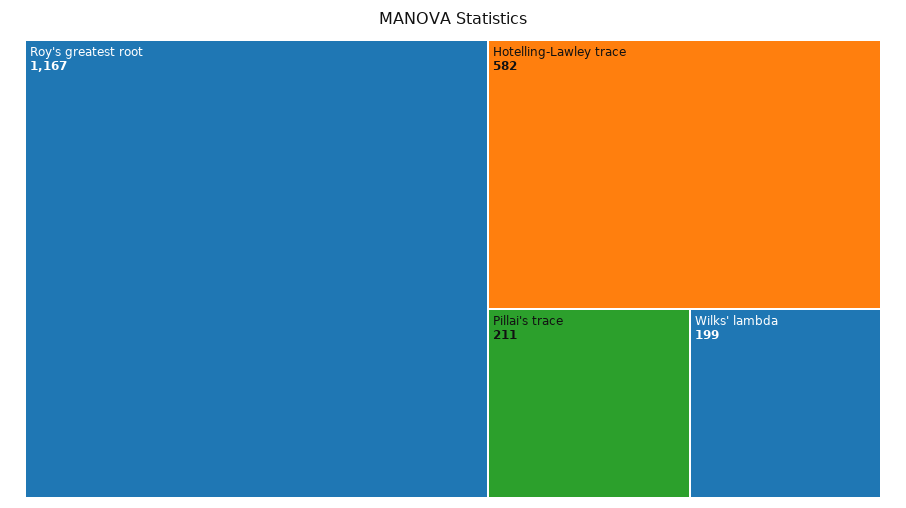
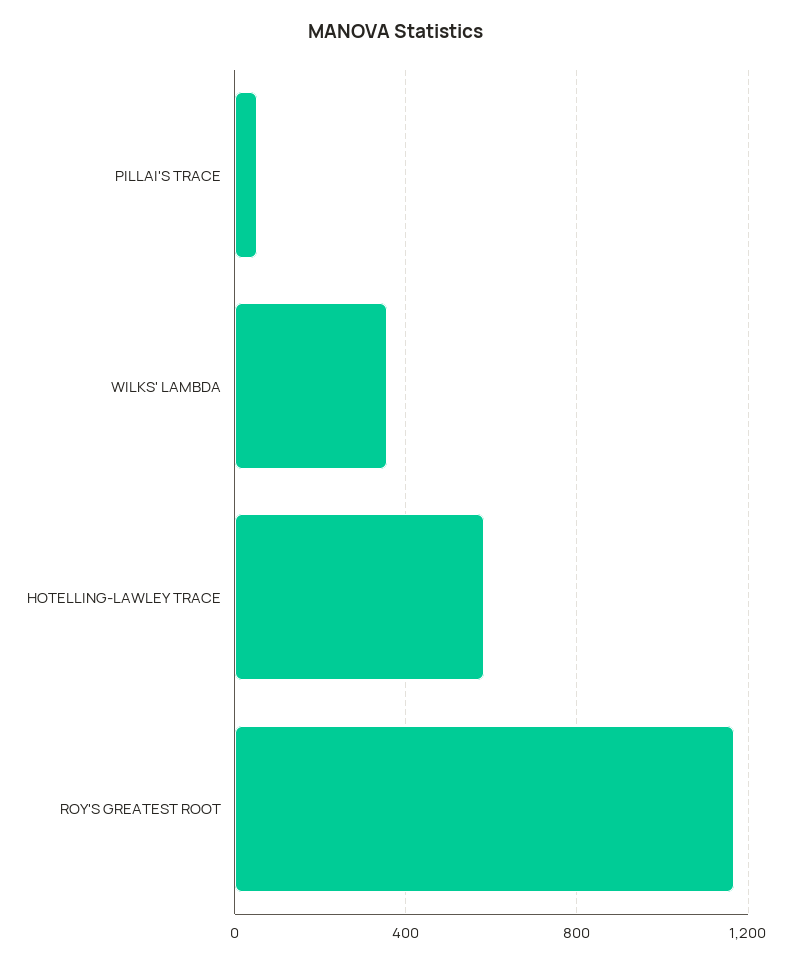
Pillai's trace: 211 -> 50
Wilks' lambda: 199 -> 350

